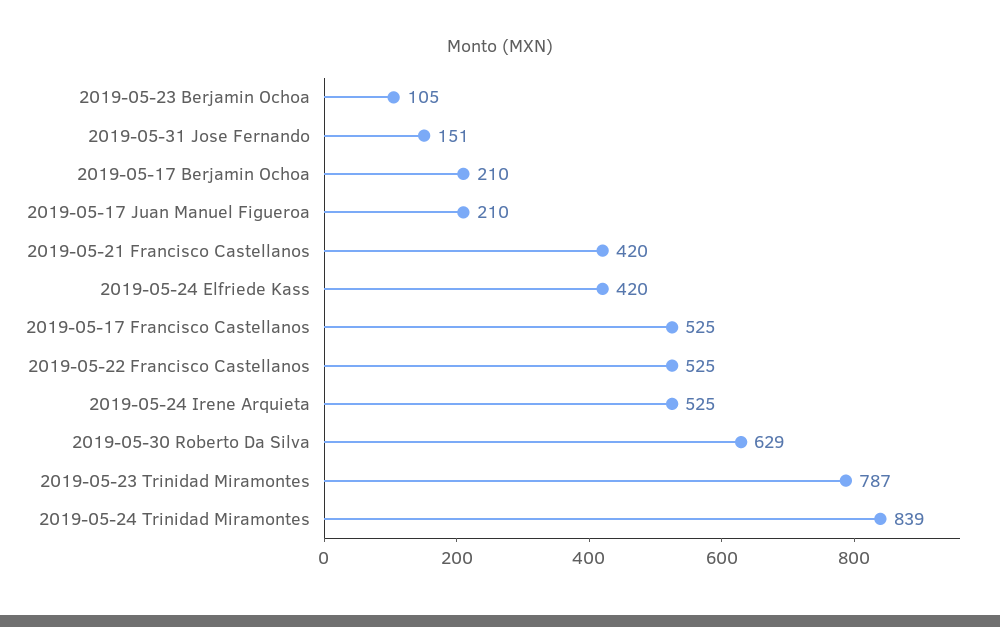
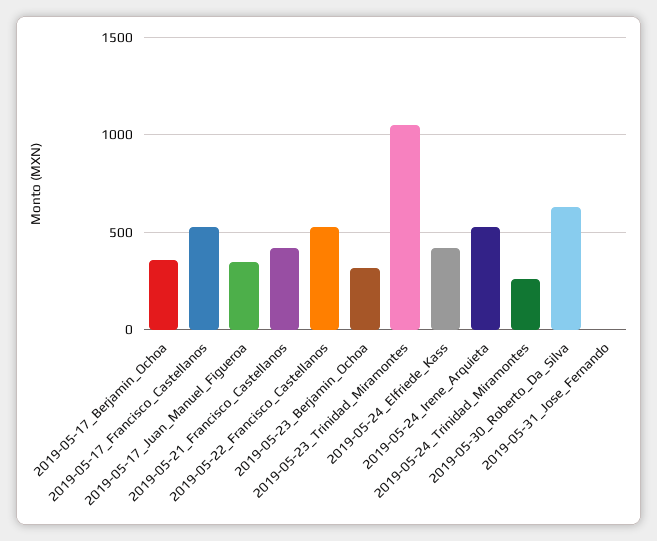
2019-05-23 Berjamin Ochoa: 105 -> 300
2019-05-31 Jose Fernando: 151 -> 0
2019-05-17 Berjamin Ochoa: 210 -> 350
2019-05-17 Juan Manuel Figueroa: 210 -> 350
2019-05-23 Trinidad Miramontes: 787 -> 1050
2019-05-24 Trinidad Miramontes: 839 -> 250

